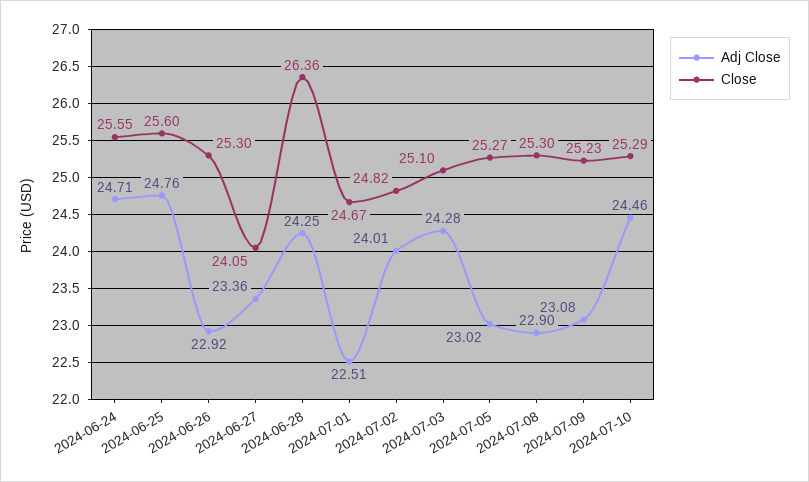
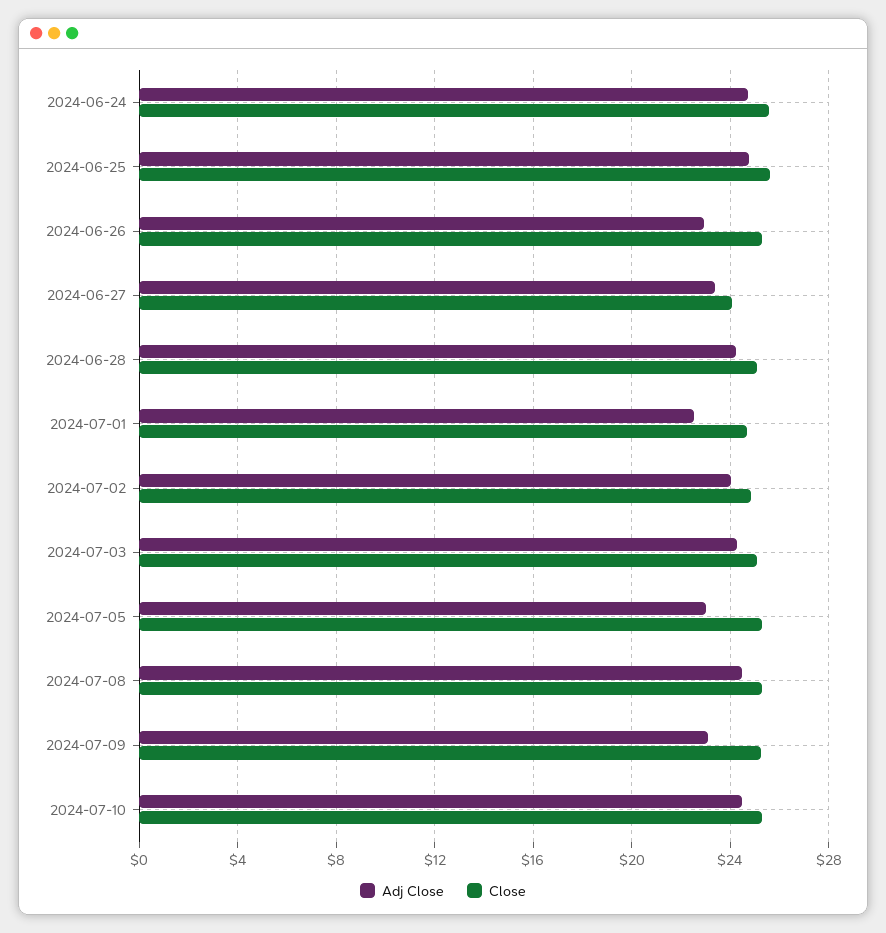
Close, 2024-06-28: 26.36 -> 25
Adj Close, 2024-07-08: 22.9 -> 24.5

